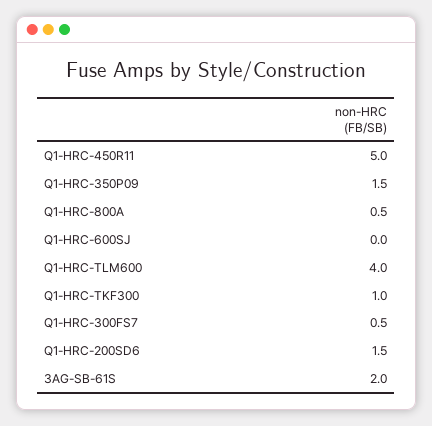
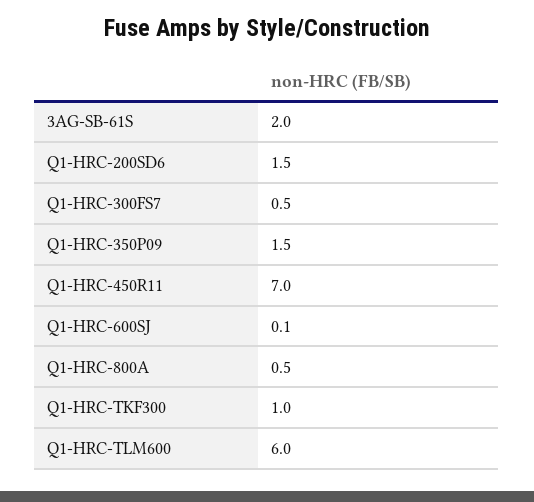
Q1-HRC-450R11: 5 -> 7
Q1-HRC-600SJ: 0 -> 0.1
Q1-HRC-TLM600: 4 -> 6

